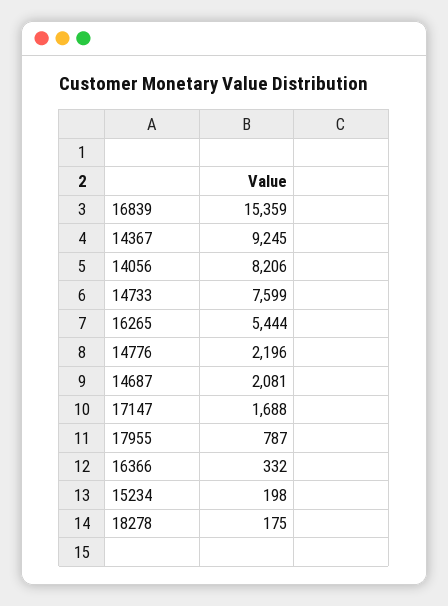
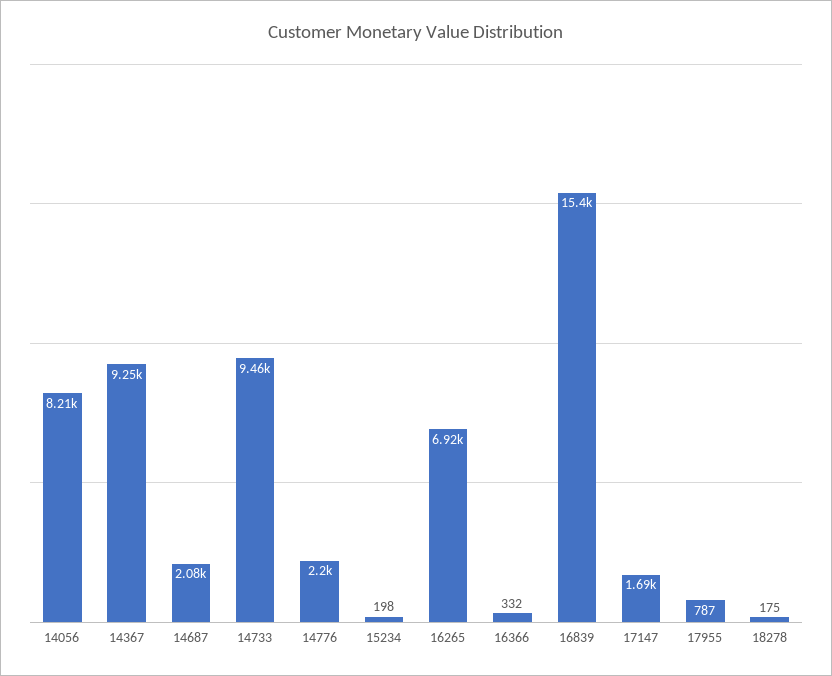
14733: 7599 -> 9460
16265: 5444 -> 6920

